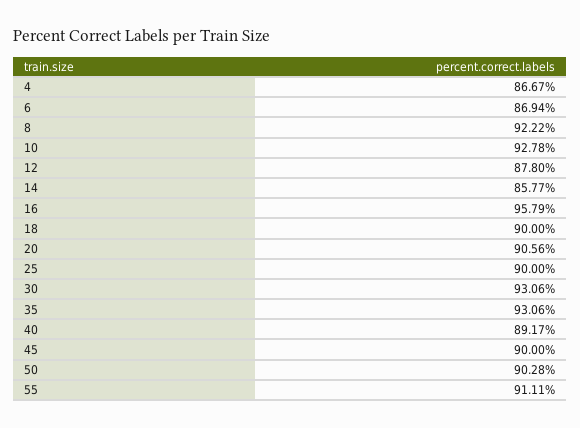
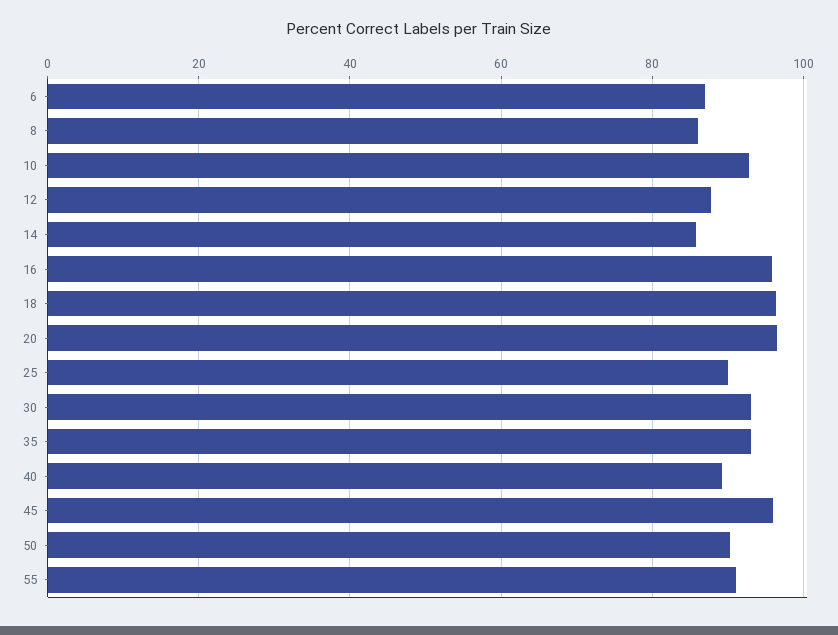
4: 86.67 -> none
8: 92.22 -> 86
18: 90 -> 96
20: 90.56 -> 96
45: 90 -> 96

